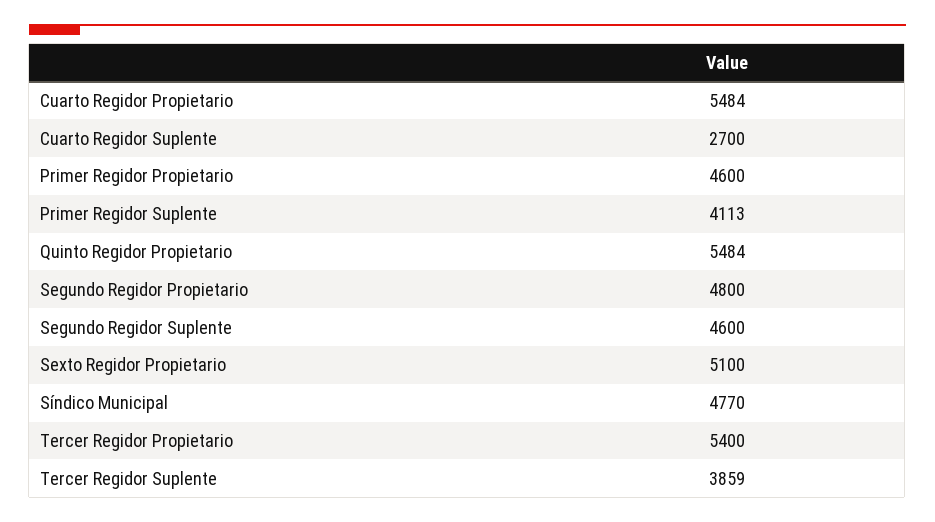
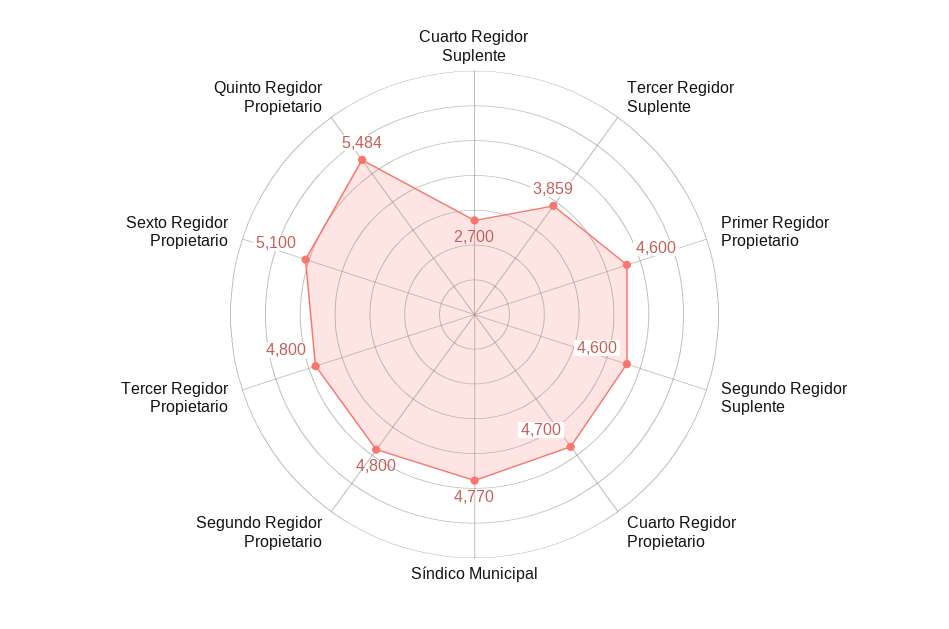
Cuarto Regidor Propietario: 5484 -> 4700
Primer Regidor Suplente: 4113 -> none
Tercer Regidor Propietario: 5400 -> 4800

